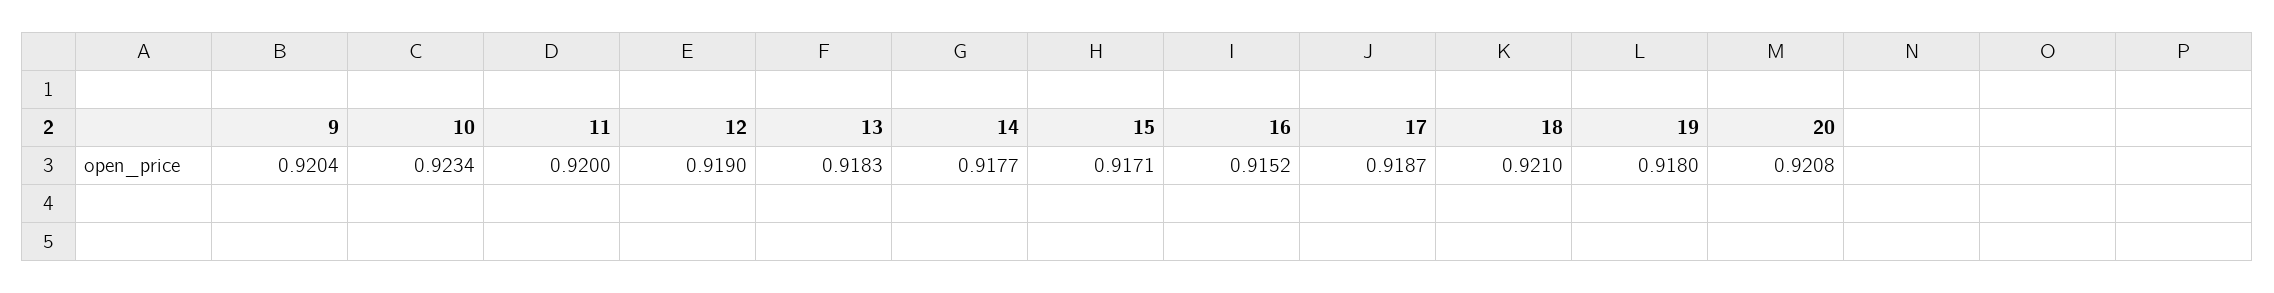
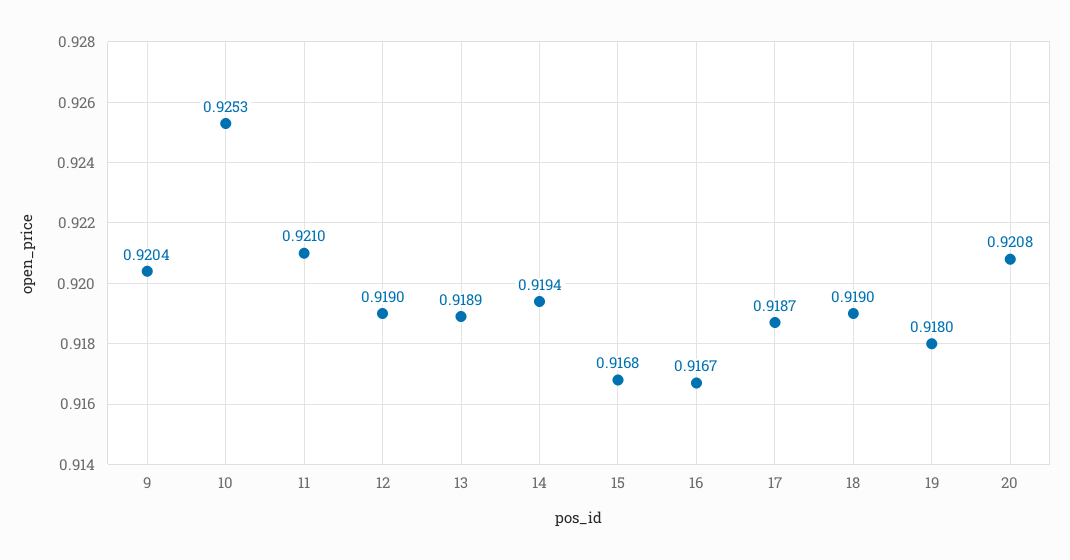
10: 0.9234 -> 0.9253
11: 0.92 -> 0.921
13: 0.9183 -> 0.9189
14: 0.9177 -> 0.9194
15: 0.9171 -> 0.9168
16: 0.9152 -> 0.9167
18: 0.921 -> 0.919

